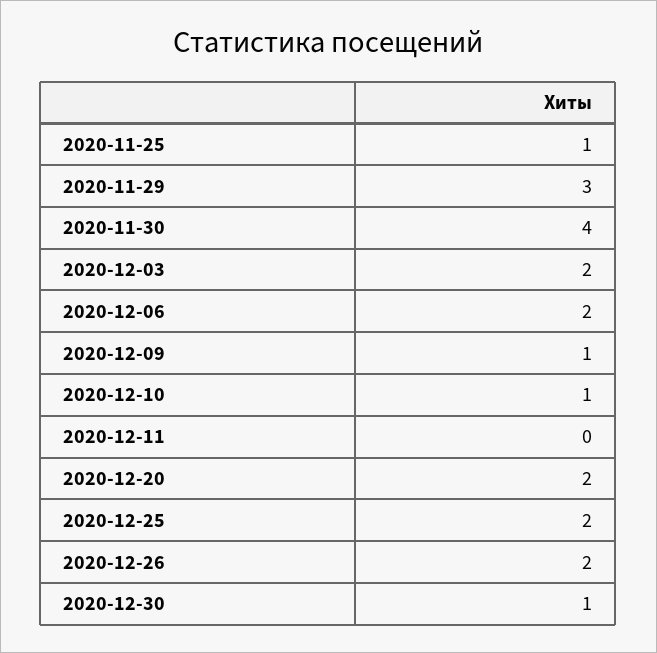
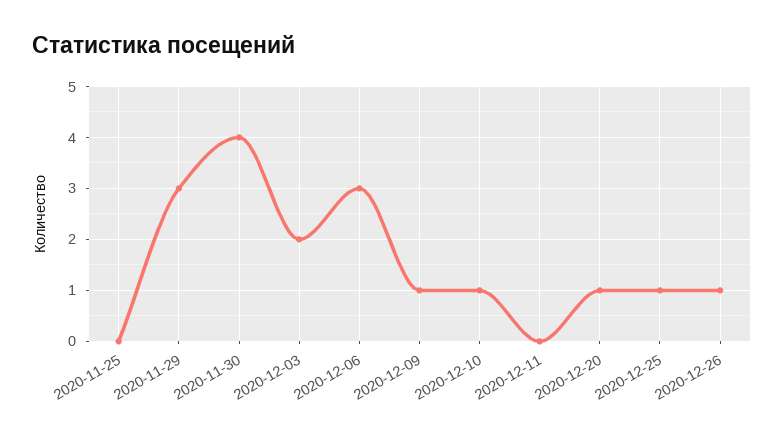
2020-11-25: 1 -> 0
2020-12-06: 2 -> 3
2020-12-20: 2 -> 1
2020-12-25: 2 -> 1
2020-12-26: 2 -> 1
2020-12-30: 1 -> none

